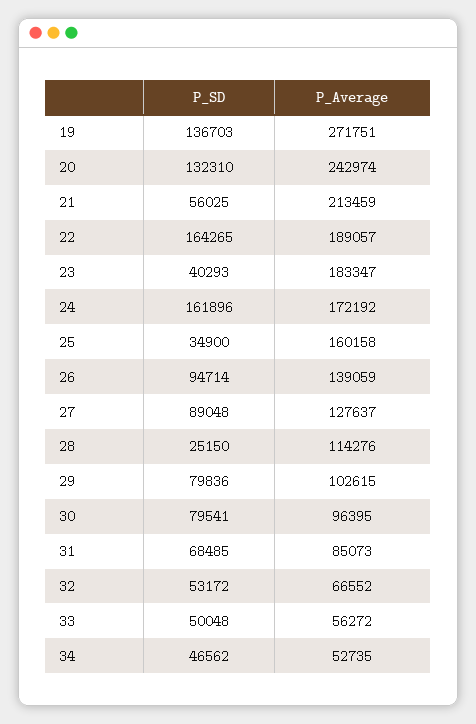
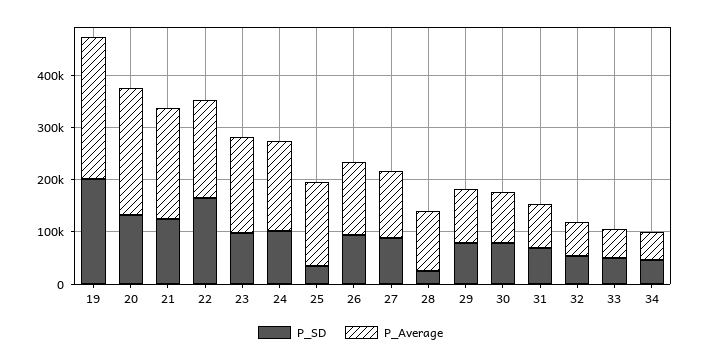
P_SD, 19: 136703 -> 200000
P_SD, 21: 56025 -> 120000
P_SD, 23: 40293 -> 100000
P_SD, 24: 161896 -> 100000

